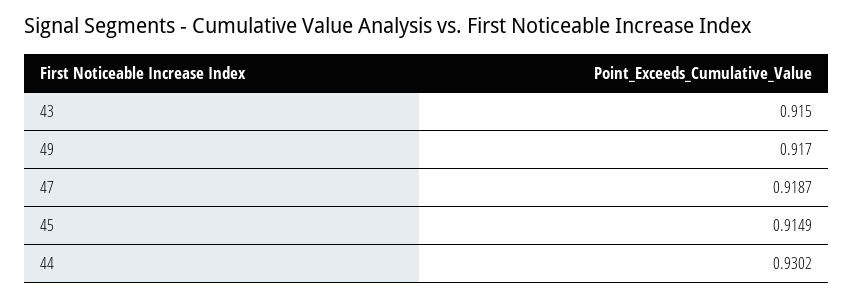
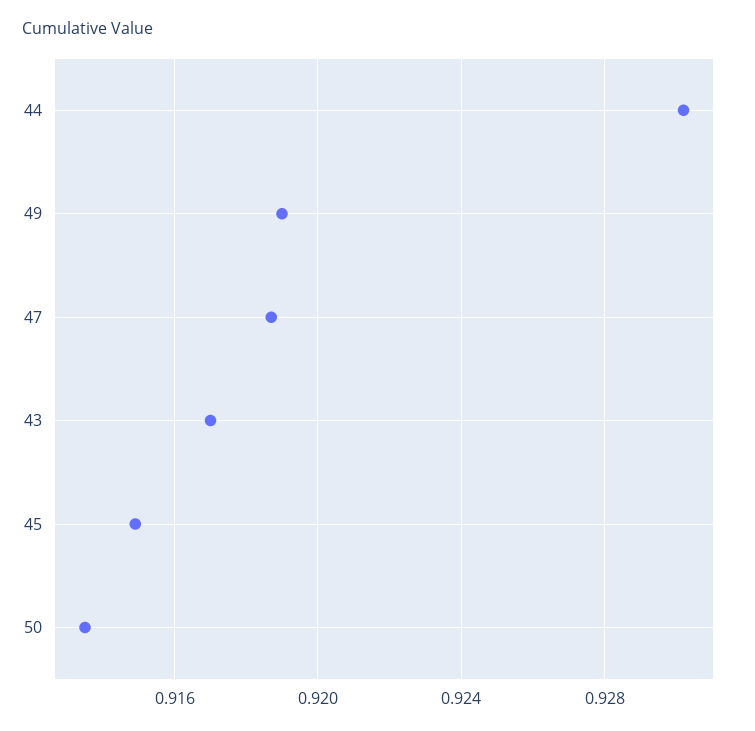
43: 0.915 -> 0.917
49: 0.917 -> 0.919
50: none -> 0.9135

